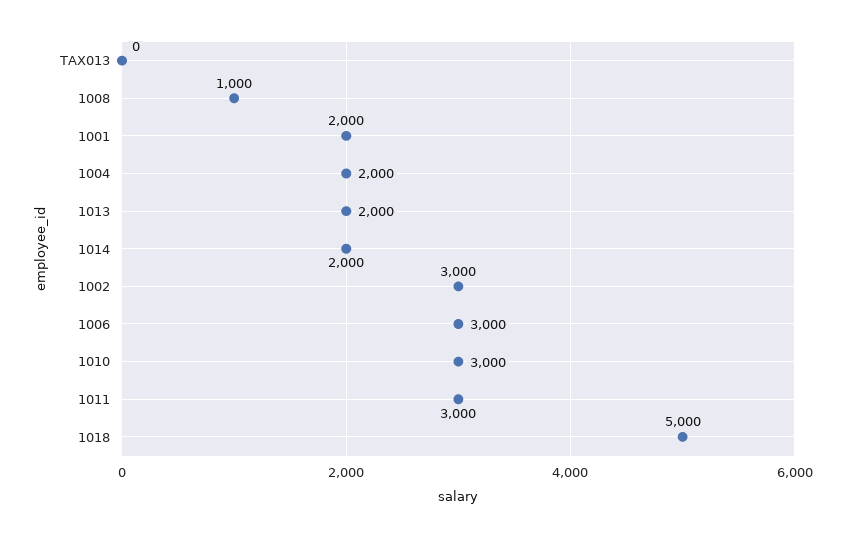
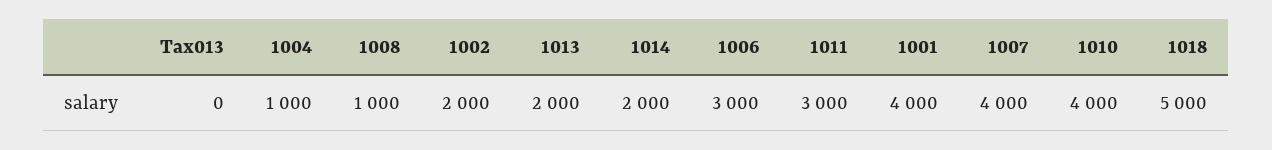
1001: 2000 -> 4000
1004: 2000 -> 1000
1002: 3000 -> 2000
1010: 3000 -> 4000
1007: none -> 4000

